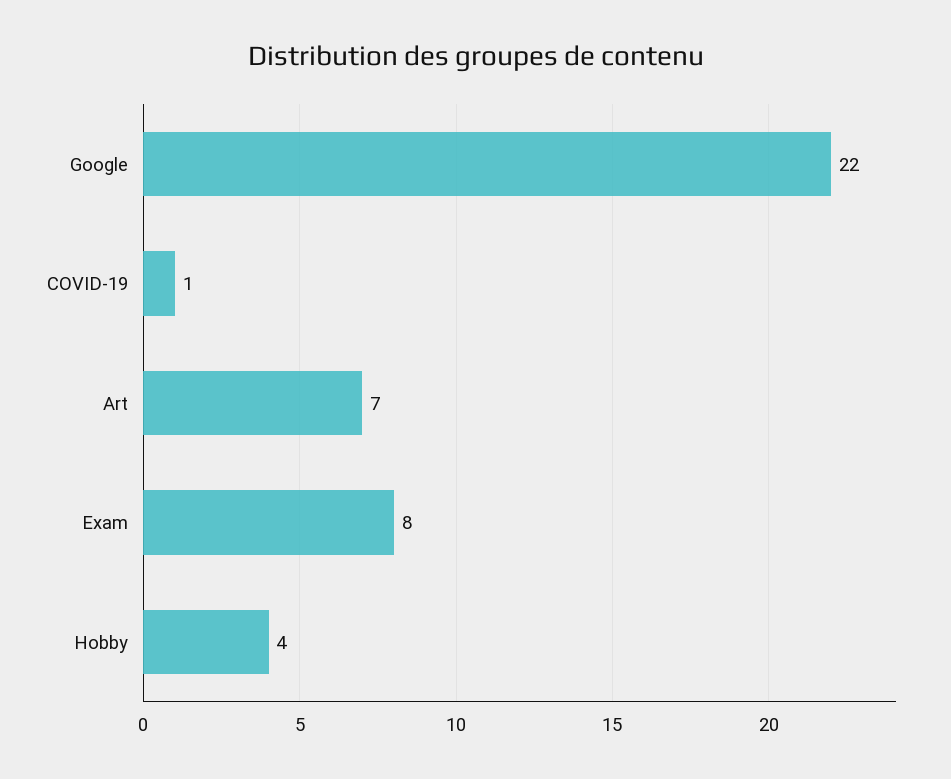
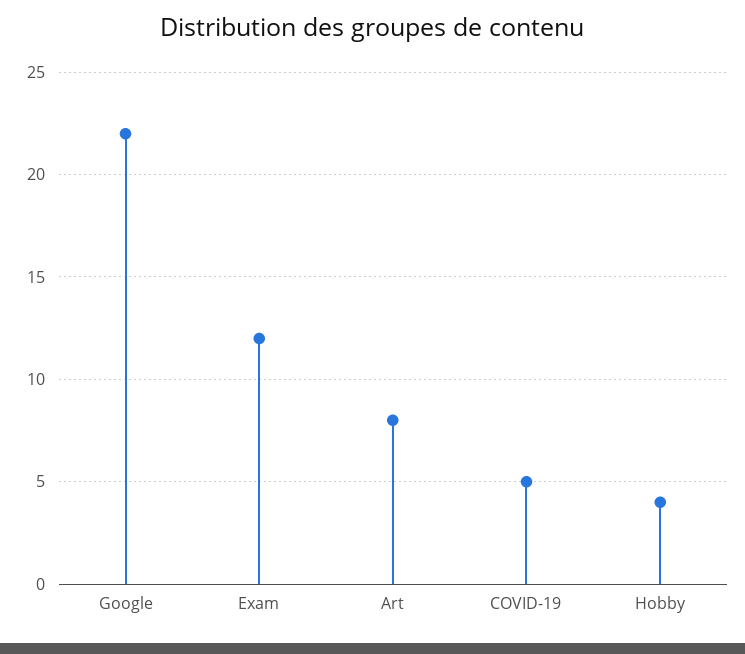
COVID-19: 1 -> 5
Art: 7 -> 8
Exam: 8 -> 12

